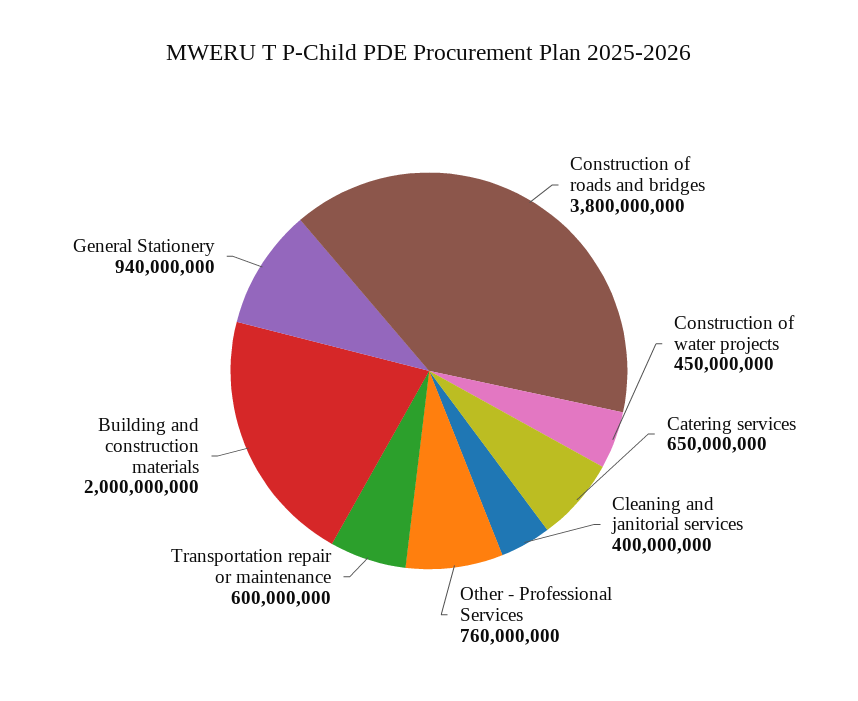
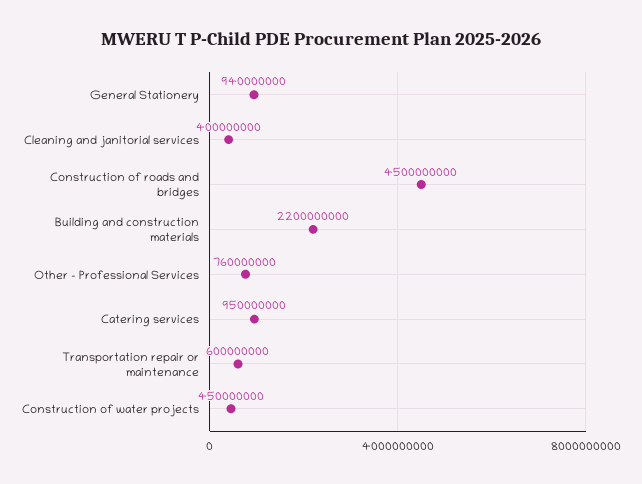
Construction of roads and bridges: 3800000000 -> 4500000000
Catering services: 650000000 -> 950000000
Building and construction materials: 2000000000 -> 2200000000

